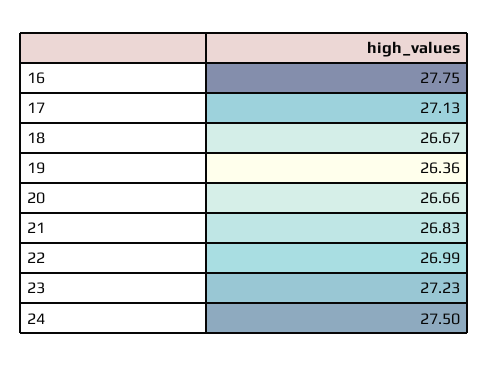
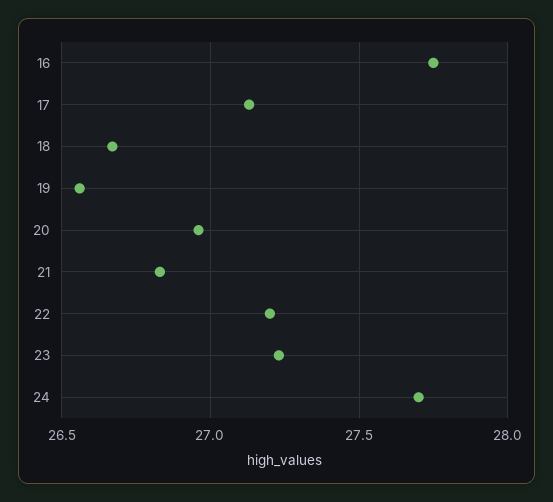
19: 26.36 -> 26.55
20: 26.66 -> 26.95
22: 26.99 -> 27.2
24: 27.5 -> 27.7

